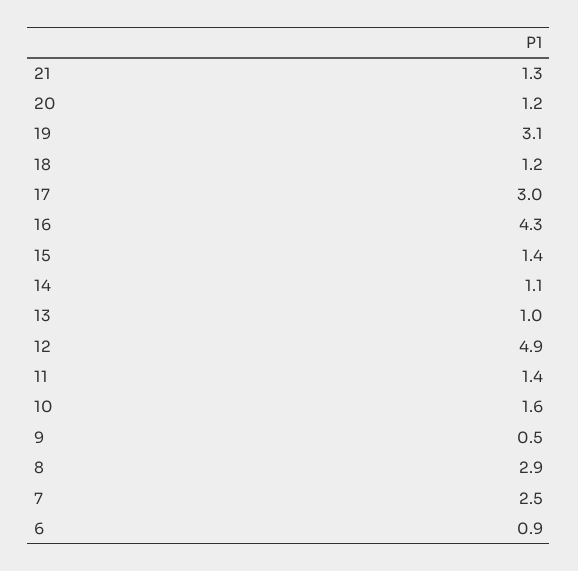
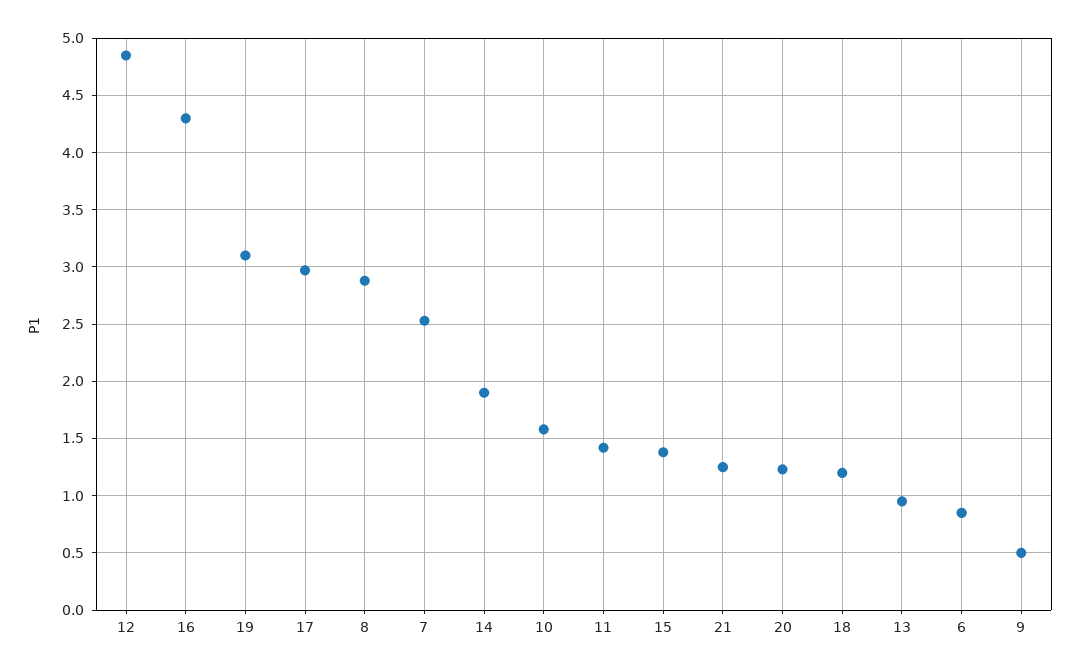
14: 1.1 -> 1.9

